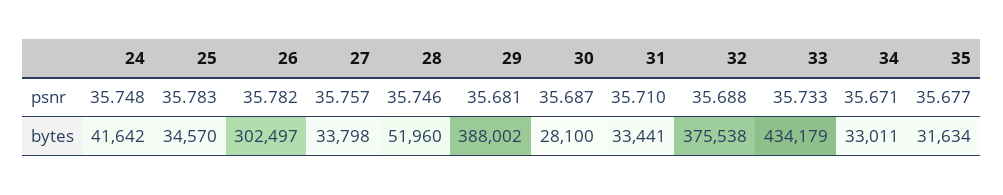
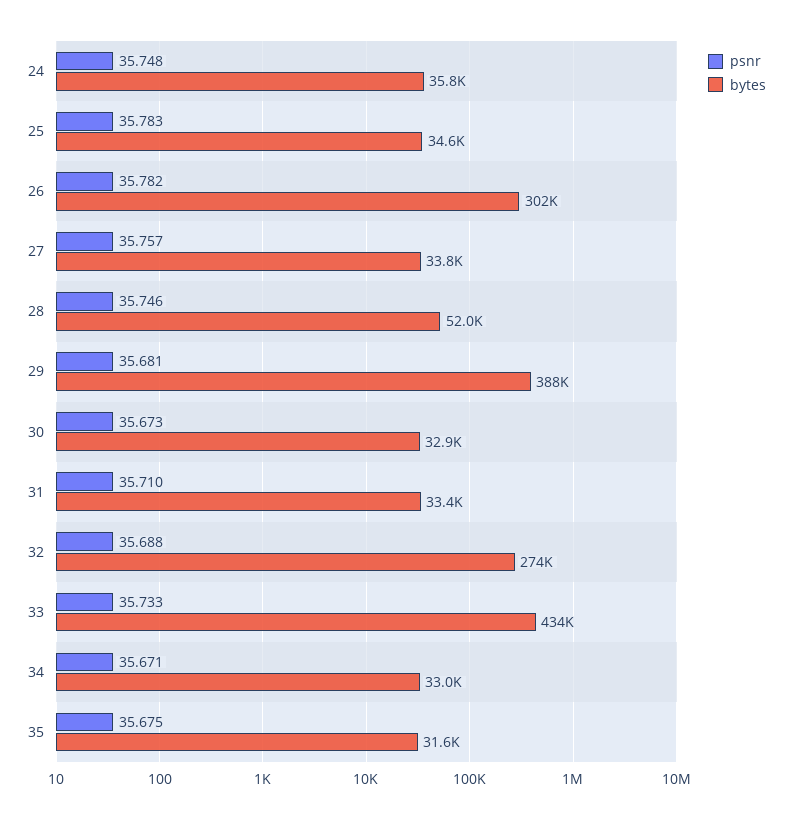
psnr, 30: 35.687 -> 35.673
psnr, 35: 35.677 -> 35.675
bytes, 24: 41642 -> 35800
bytes, 30: 28100 -> 32900
bytes, 32: 375538 -> 274000

